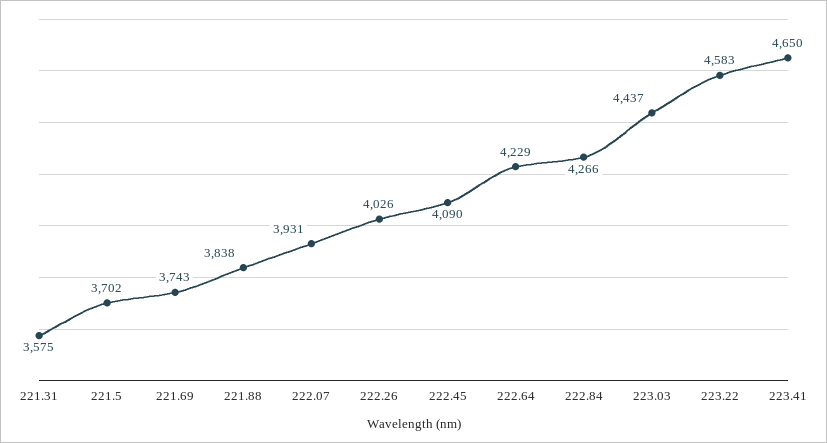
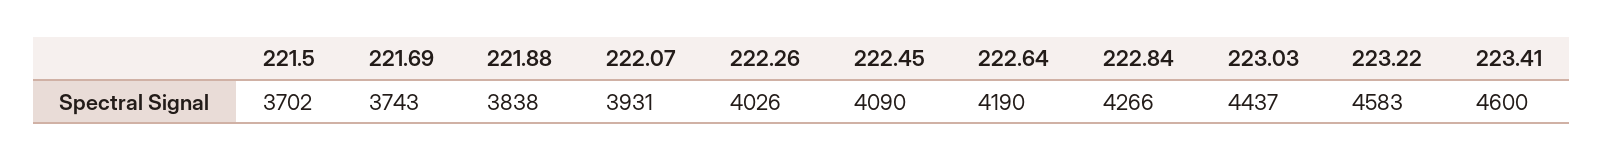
221.31: 3575 -> none
222.64: 4229 -> 4190
223.41: 4650 -> 4600

